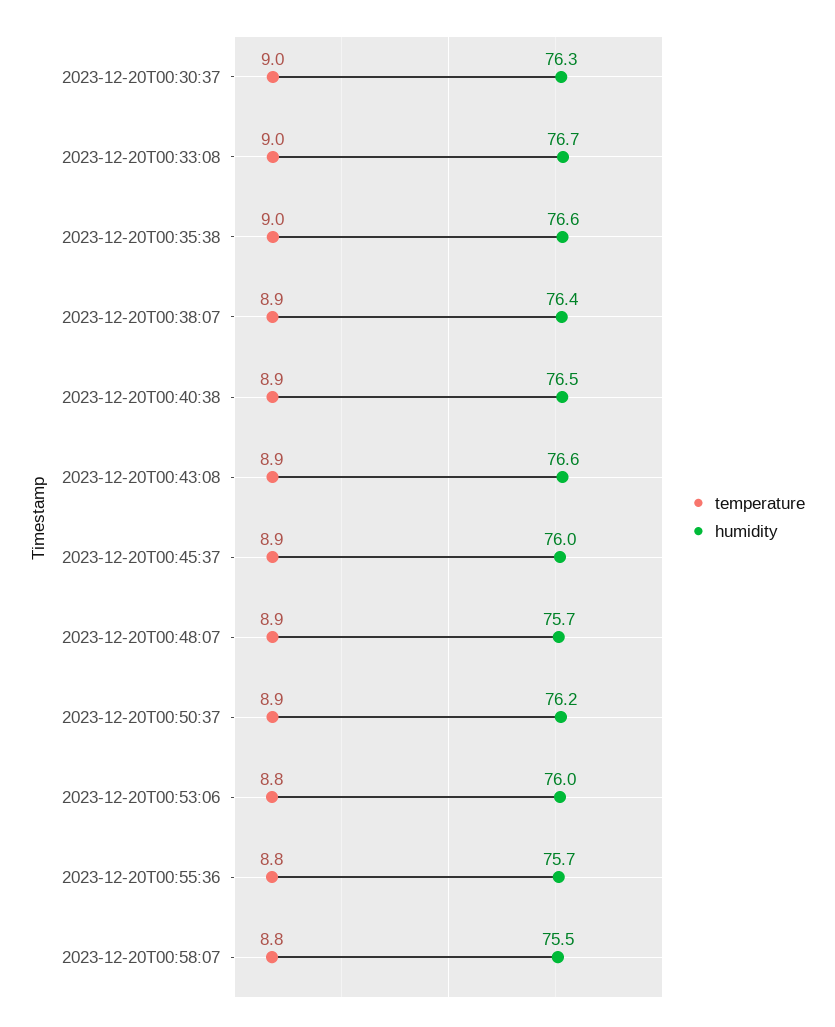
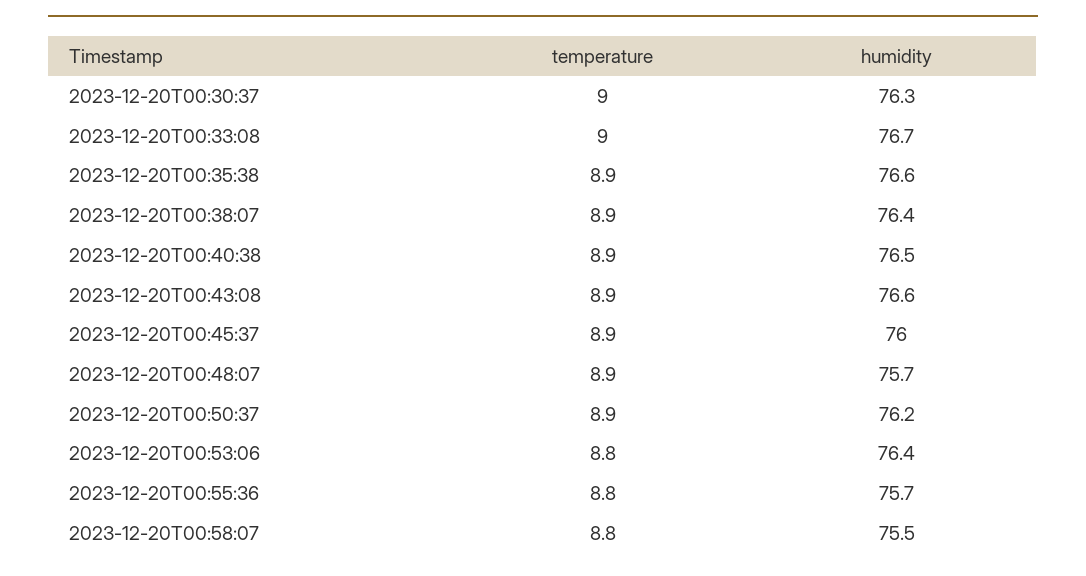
temperature, 2023-12-20T00:35:38: 9 -> 8.9
humidity, 2023-12-20T00:53:06: 76 -> 76.4

